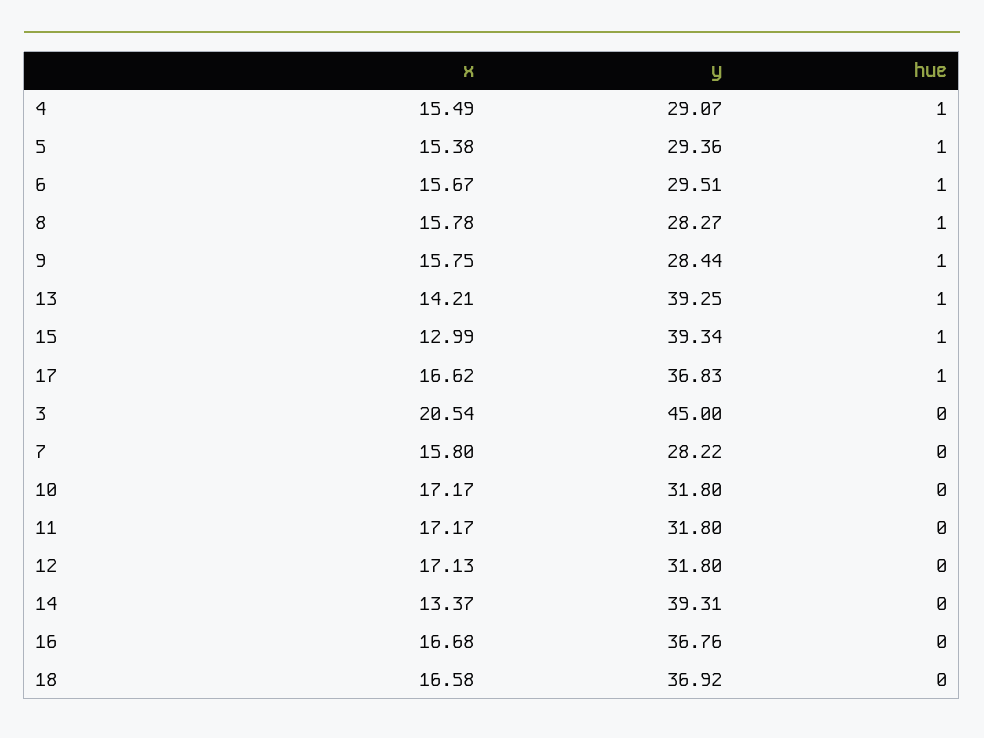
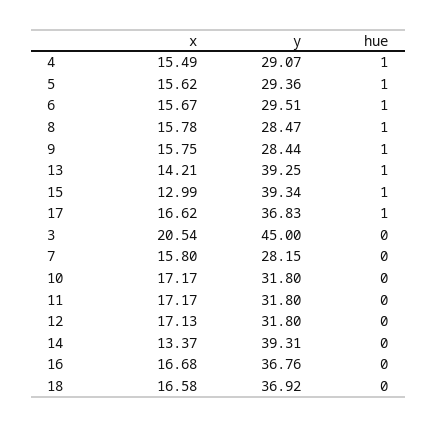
x, 5: 15.38 -> 15.62
y, 8: 28.27 -> 28.47
y, 7: 28.22 -> 28.15

